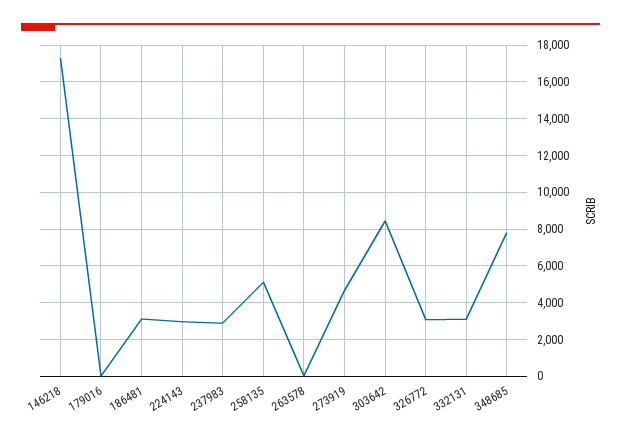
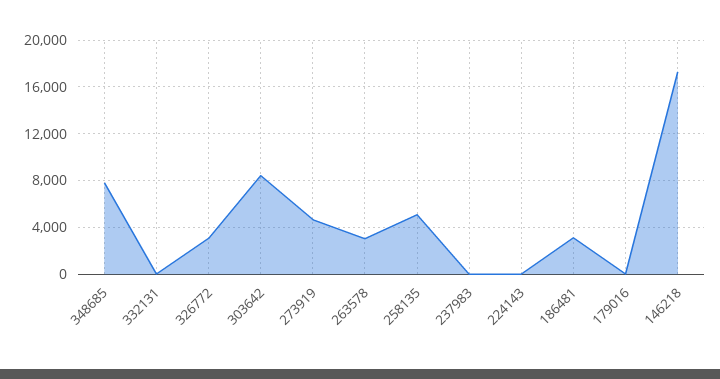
224143: 3000 -> 0
237983: 3000 -> 0
263578: 0 -> 3000
332131: 3000 -> 0

